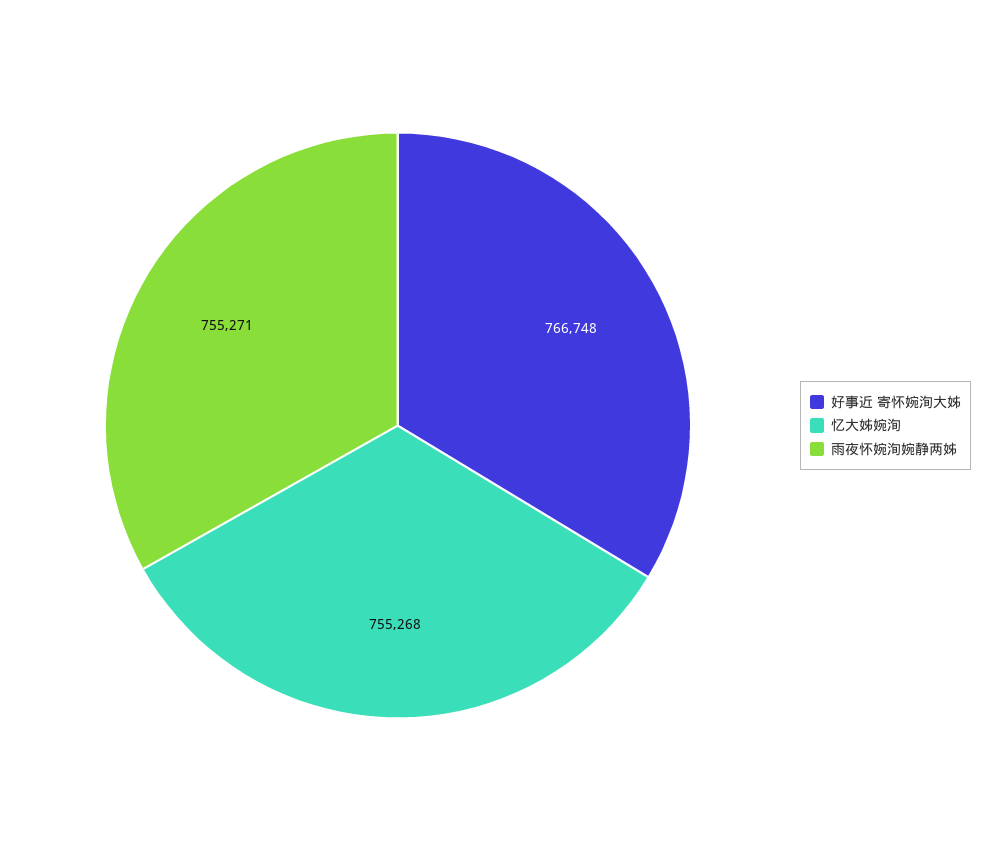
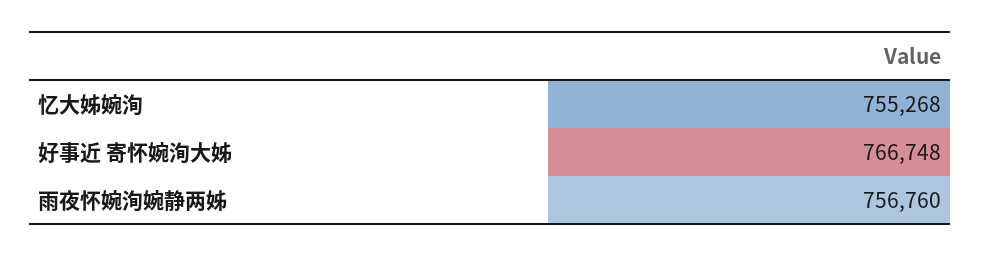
雨夜怀婉洵婉静两姊: 755271 -> 756760

